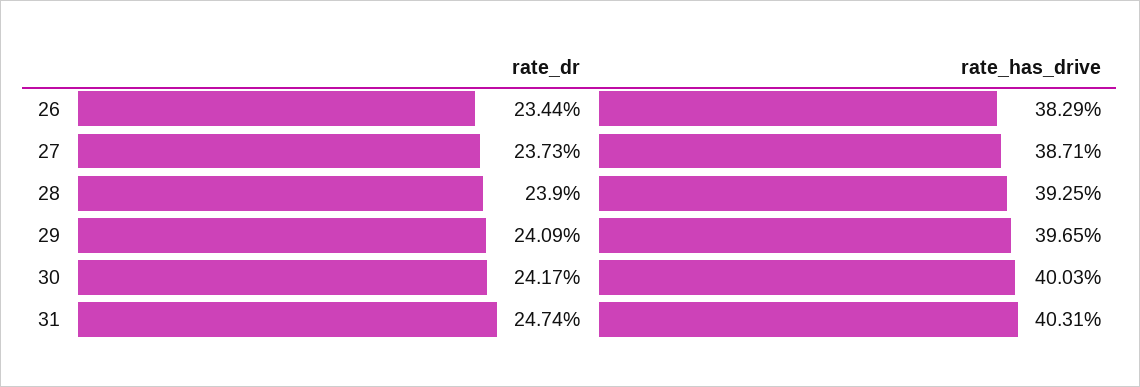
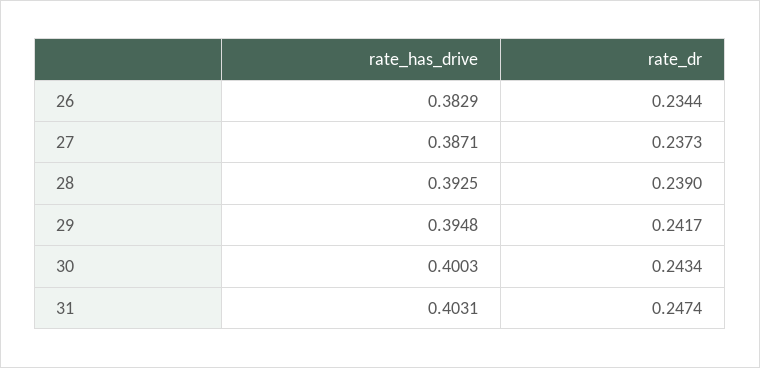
rate_dr, 29: 0.2409 -> 0.2417
rate_has_drive, 29: 0.3965 -> 0.3948
rate_dr, 30: 0.2417 -> 0.2434

